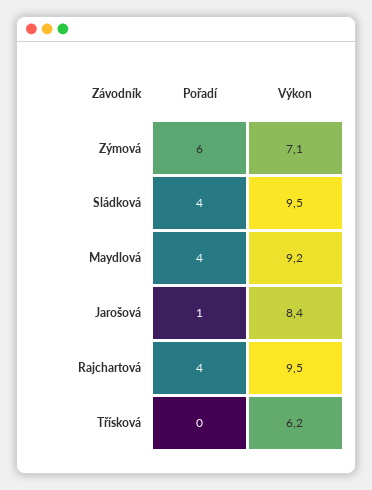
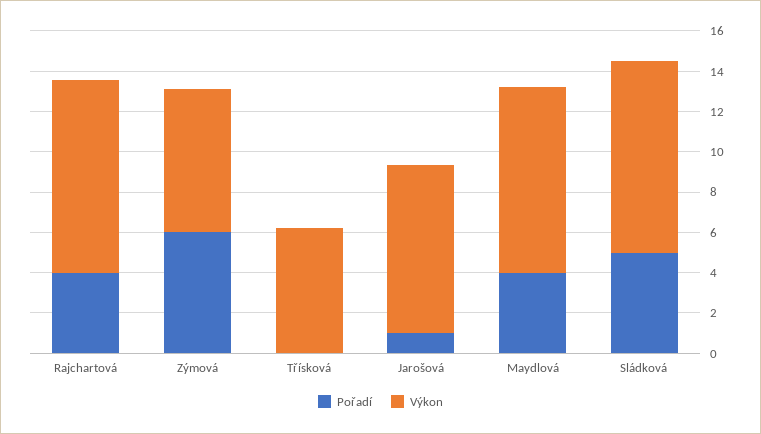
Pořadí, Sládková: 4 -> 5

